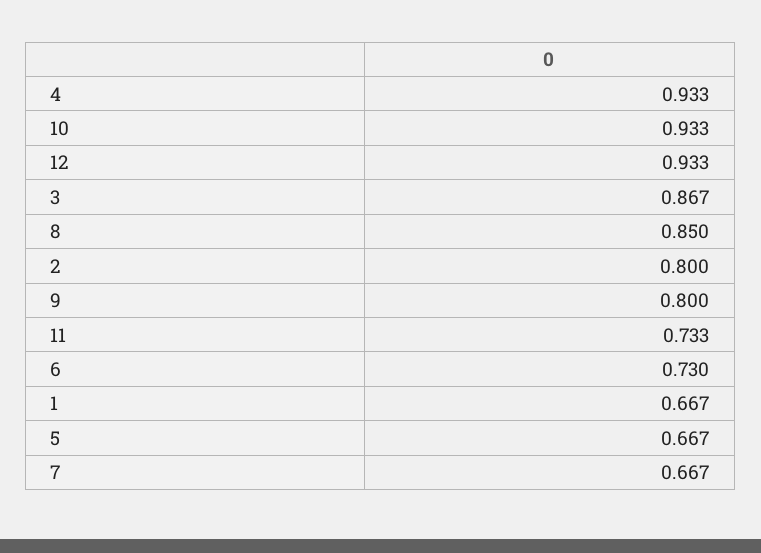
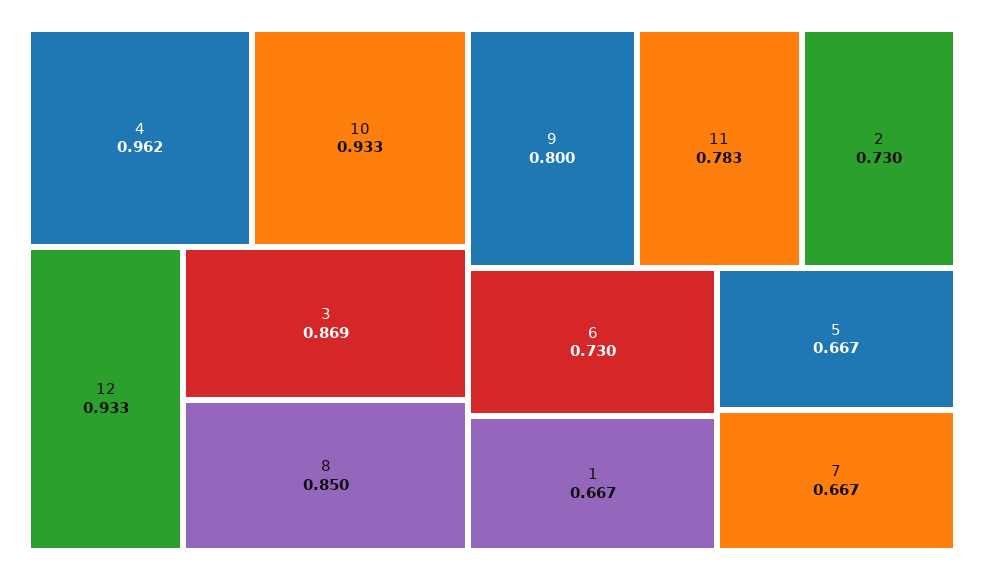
4: 0.933 -> 0.962
3: 0.867 -> 0.869
2: 0.8 -> 0.73
11: 0.733 -> 0.783

